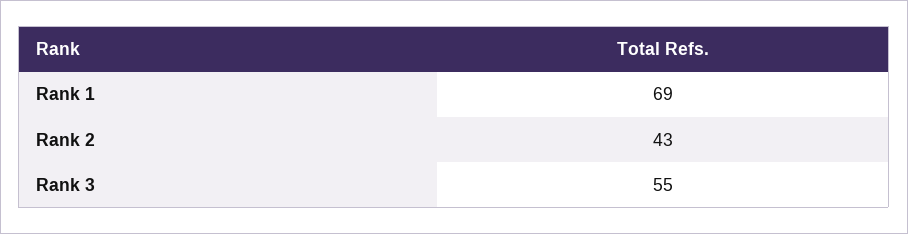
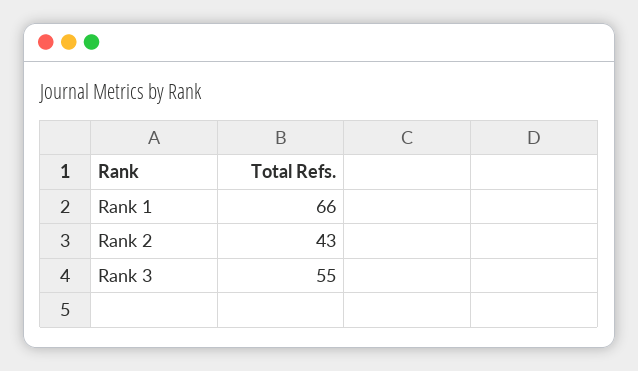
Rank 1: 69 -> 66

